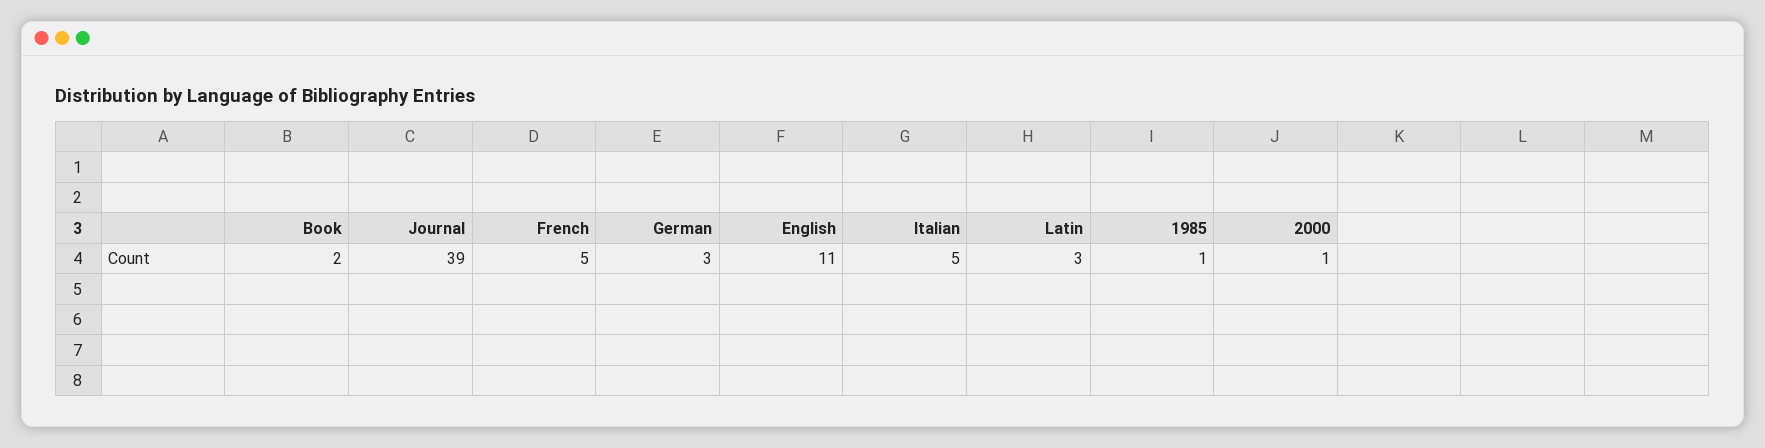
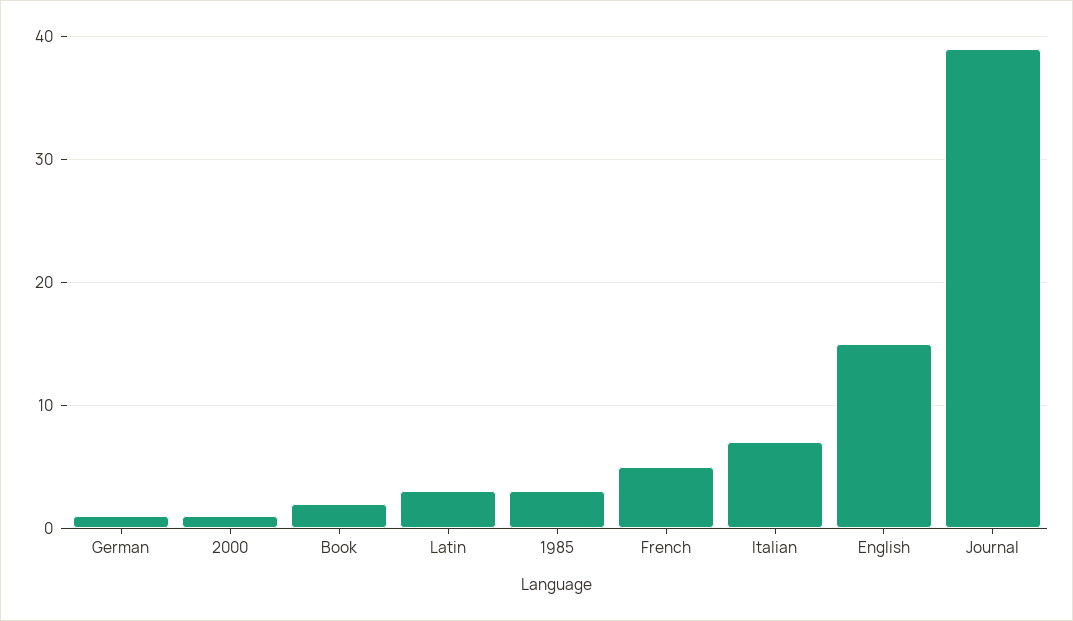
German: 3 -> 1
English: 11 -> 15
Italian: 5 -> 7
1985: 1 -> 3

